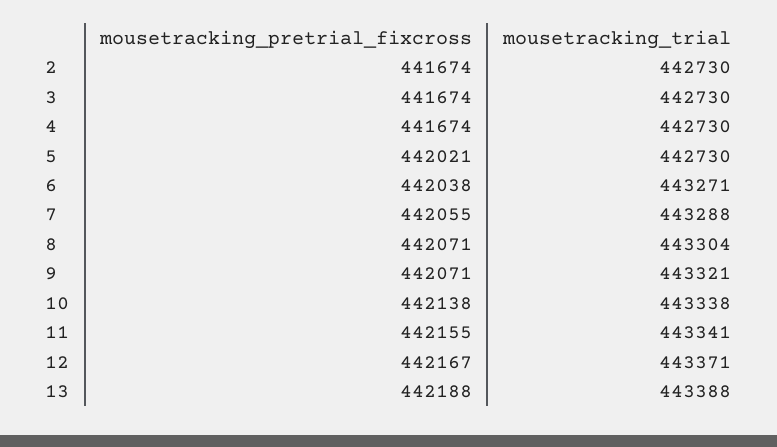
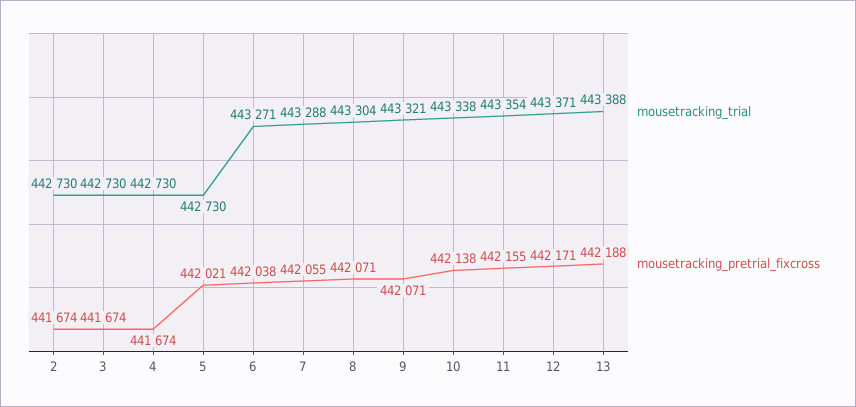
mousetracking_trial, 11: 443341 -> 443354
mousetracking_pretrial_fixcross, 12: 442167 -> 442171

